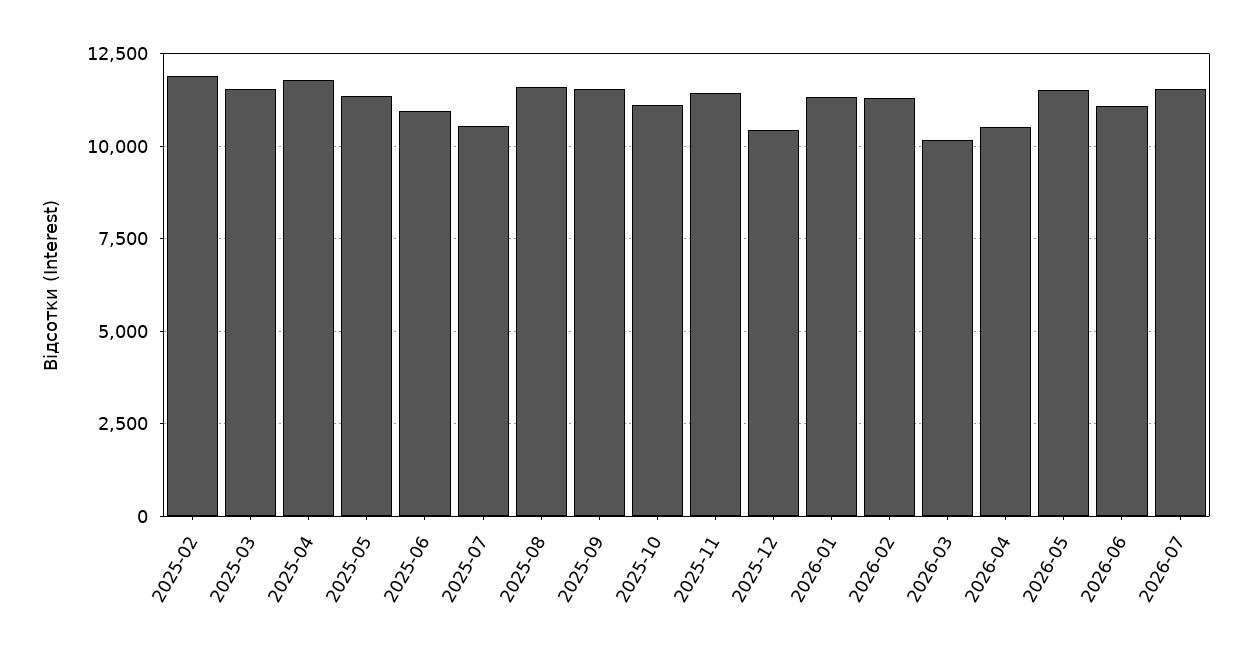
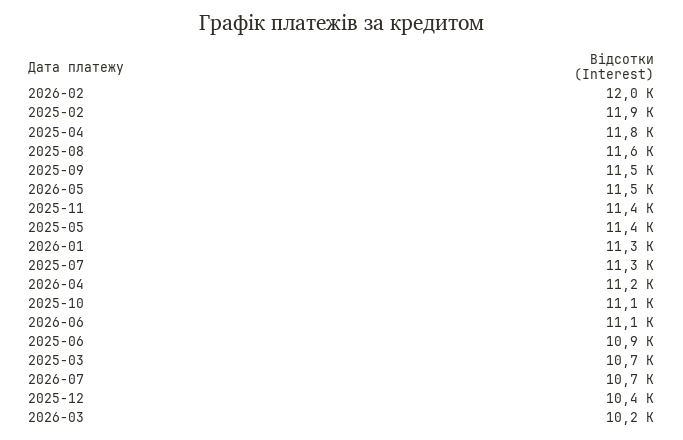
2025-03: 11500 -> 10700
2025-07: 10500 -> 11300
2026-02: 11250 -> 12000
2026-04: 10500 -> 11200
2026-07: 11500 -> 10700

